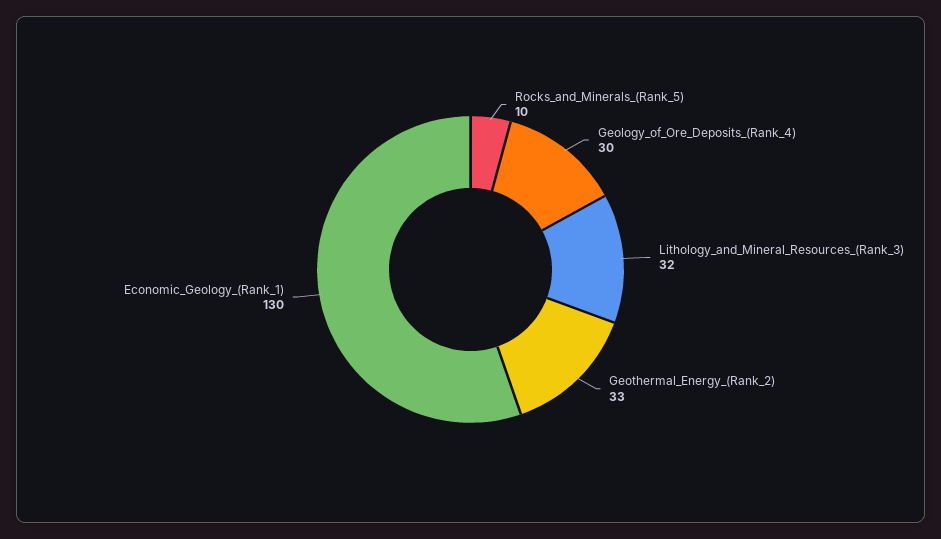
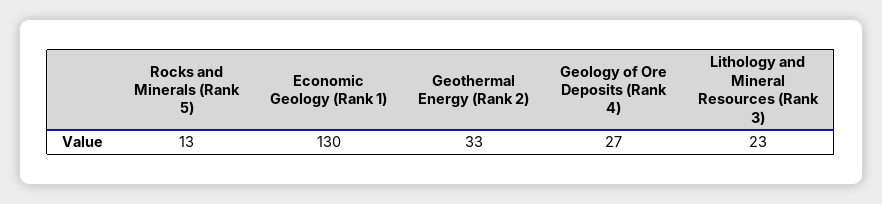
Rocks_and_Minerals_(Rank_5): 10 -> 13
Geology_of_Ore_Deposits_(Rank_4): 30 -> 27
Lithology_and_Mineral_Resources_(Rank_3): 32 -> 23

